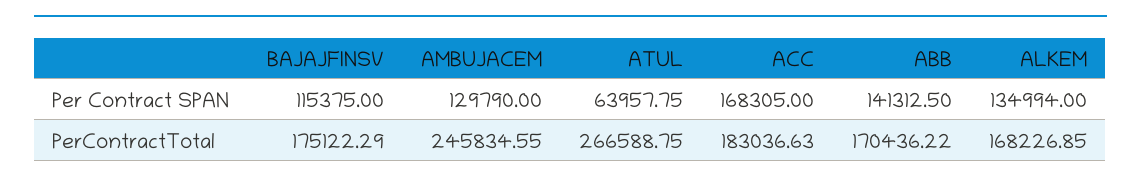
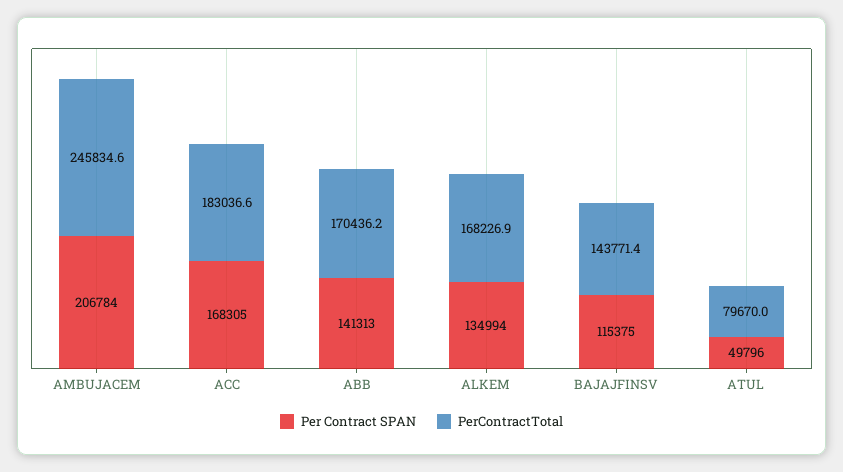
Per Contract SPAN, AMBUJACEM: 129790 -> 206784
Per Contract SPAN, ATUL: 63957.75 -> 49796
PerContractTotal, BAJAJFINSV: 175122.29 -> 143771.4
PerContractTotal, ATUL: 266588.75 -> 79670

